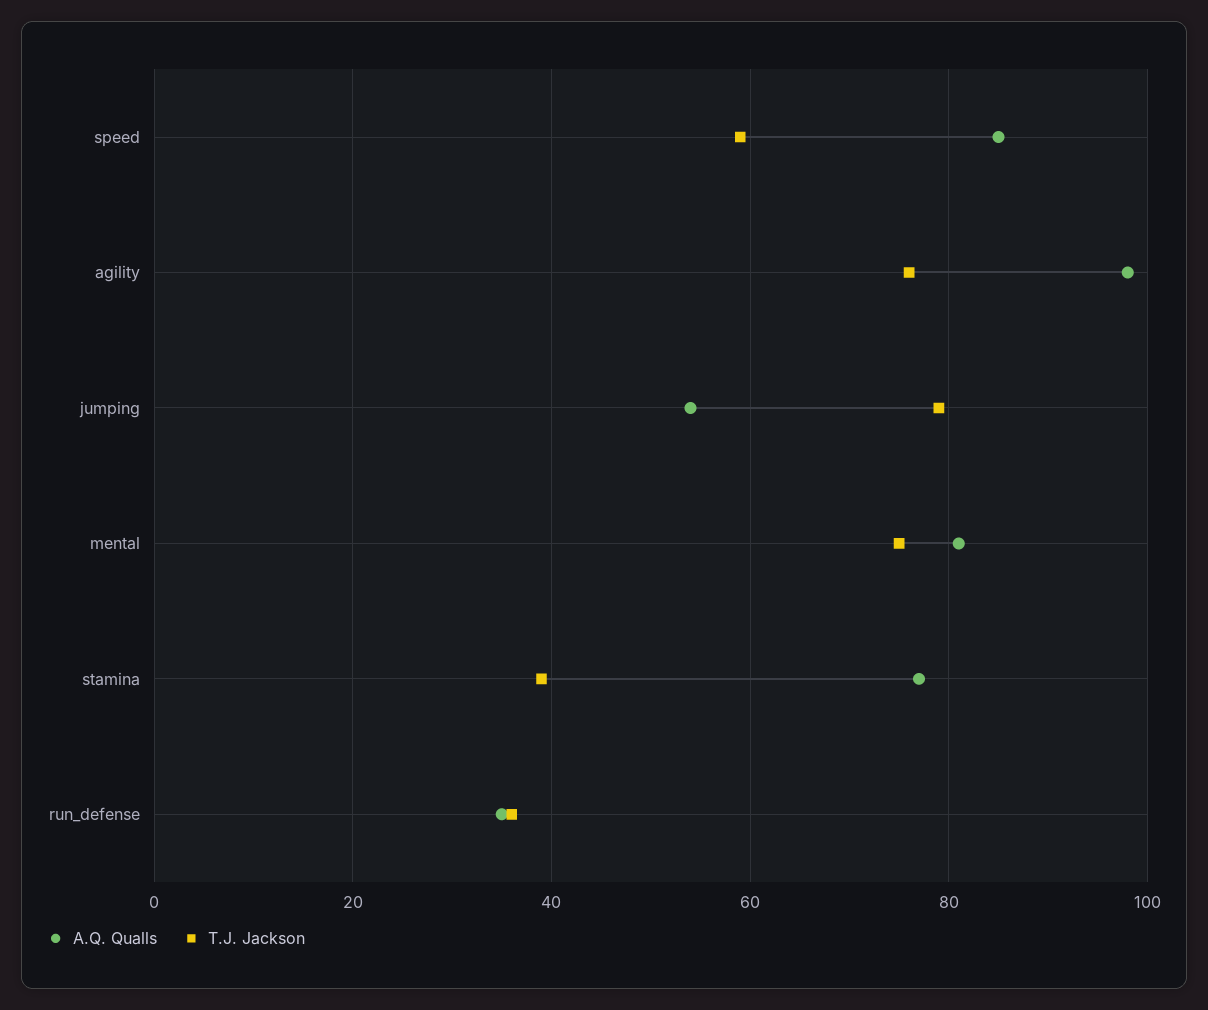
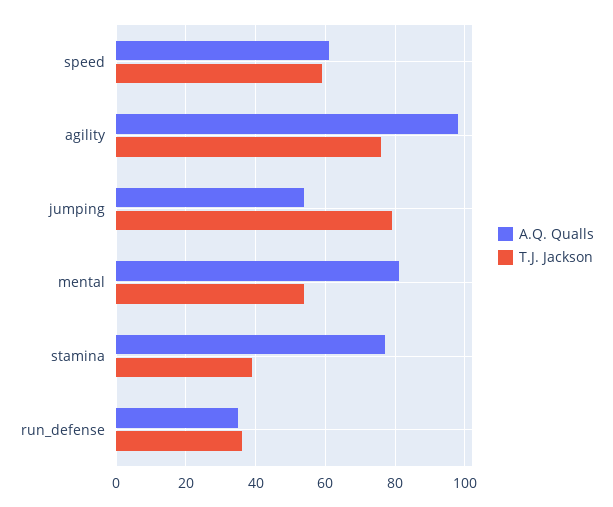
A.Q. Qualls, speed: 85 -> 60
T.J. Jackson, mental: 75 -> 55

